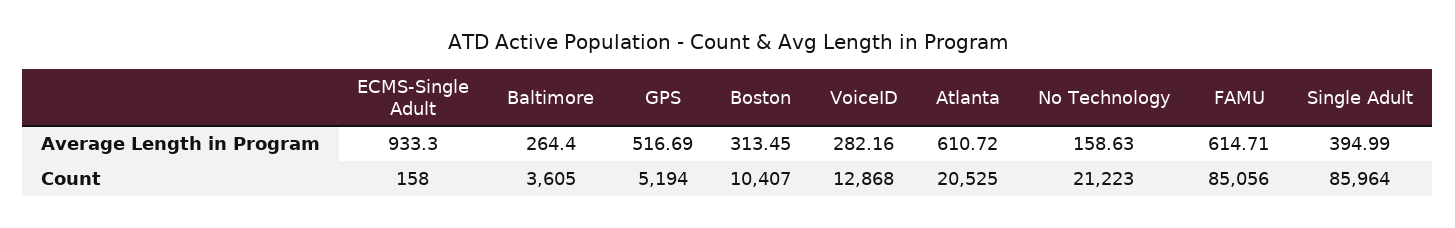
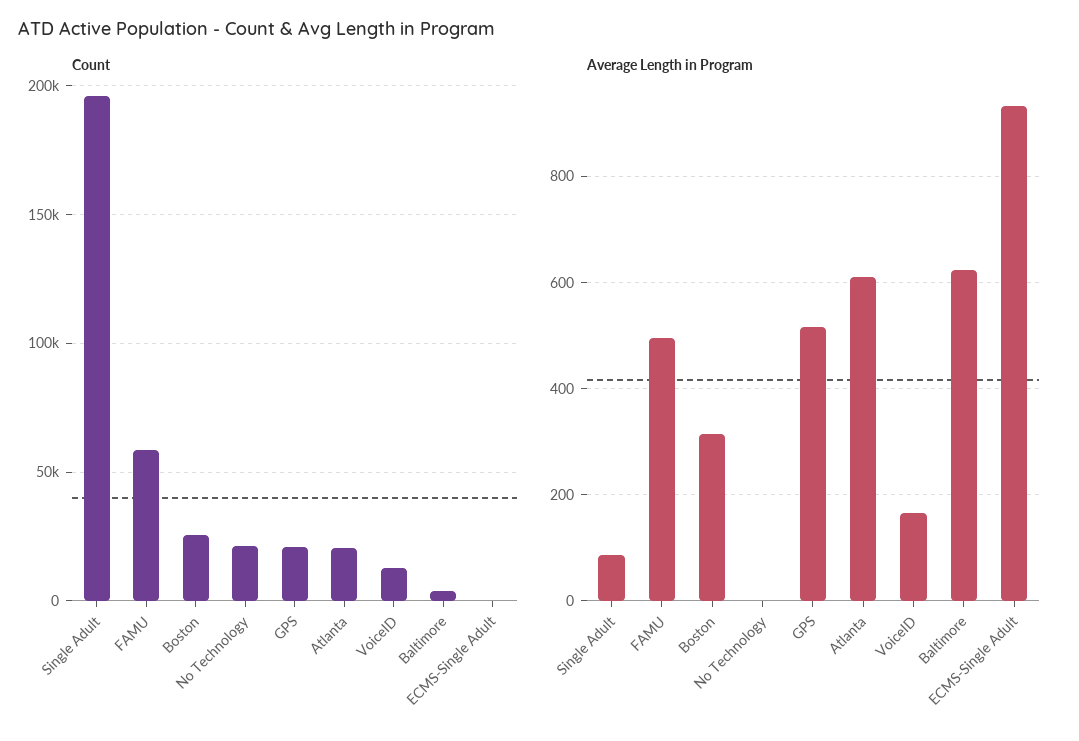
Average Length in Program, Baltimore: 264.4 -> 620
Average Length in Program, VoiceID: 282.16 -> 160
Average Length in Program, No Technology: 158.63 -> 0
Average Length in Program, FAMU: 614.71 -> 500
Average Length in Program, Single Adult: 394.99 -> 80
Count, GPS: 5194 -> 20000
Count, Boston: 10407 -> 25000
Count, FAMU: 85056 -> 60000
Count, Single Adult: 85964 -> 195000

